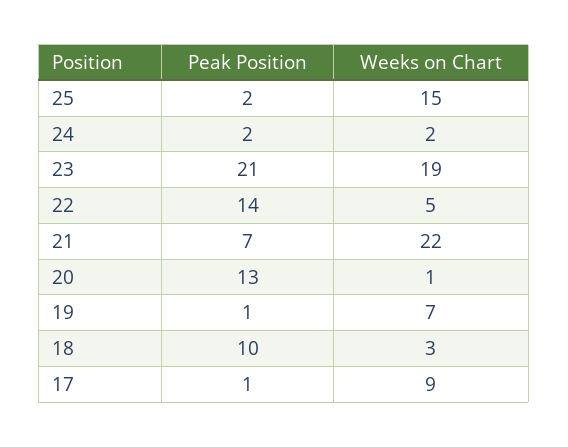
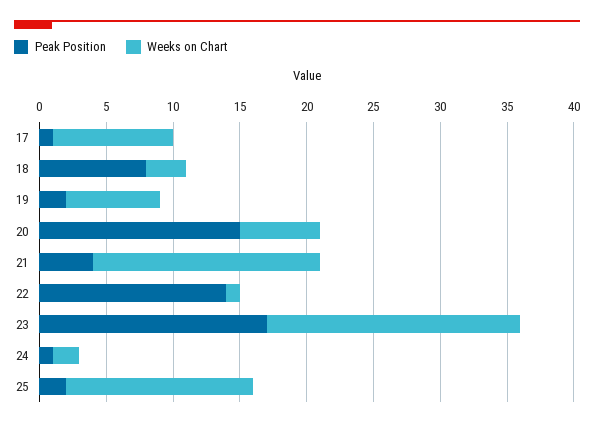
Weeks on Chart, 25: 15 -> 14
Peak Position, 24: 2 -> 1
Peak Position, 23: 21 -> 17
Weeks on Chart, 22: 5 -> 1
Peak Position, 21: 7 -> 4
Weeks on Chart, 21: 22 -> 17
Peak Position, 20: 13 -> 15
Weeks on Chart, 20: 1 -> 6
Peak Position, 19: 1 -> 2
Peak Position, 18: 10 -> 8

